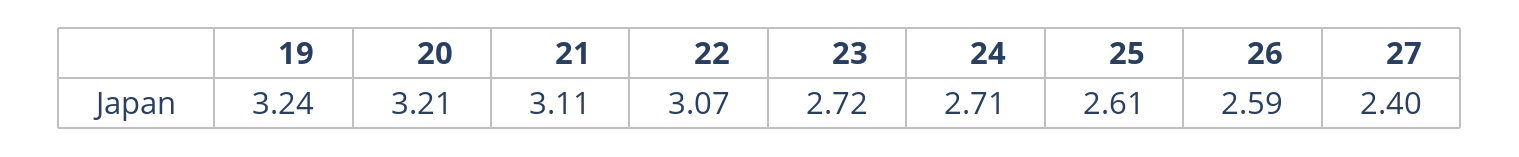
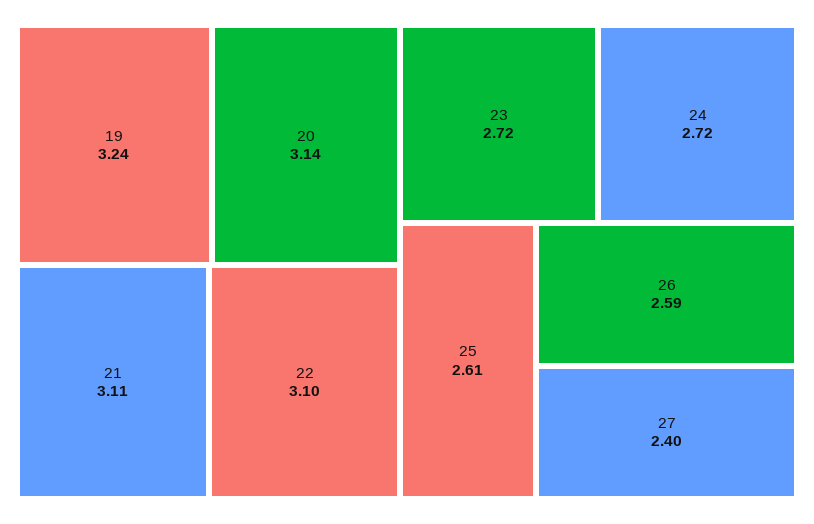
20: 3.21 -> 3.14
22: 3.07 -> 3.1
24: 2.71 -> 2.72

